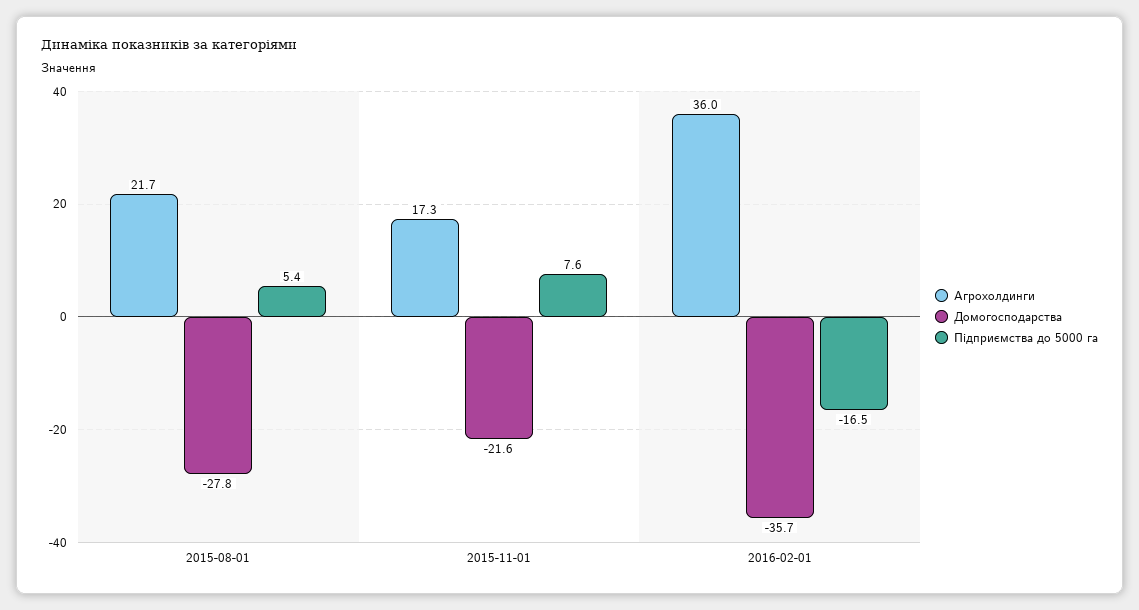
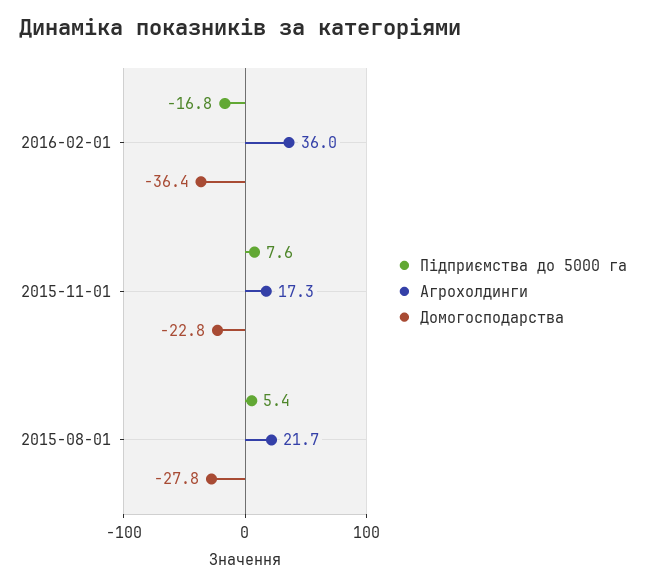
Домогосподарства, 2015-11-01: -21.6 -> -22.8
Домогосподарства, 2016-02-01: -35.7 -> -36.4
Підприємства до 5000 га, 2016-02-01: -16.5 -> -16.8

